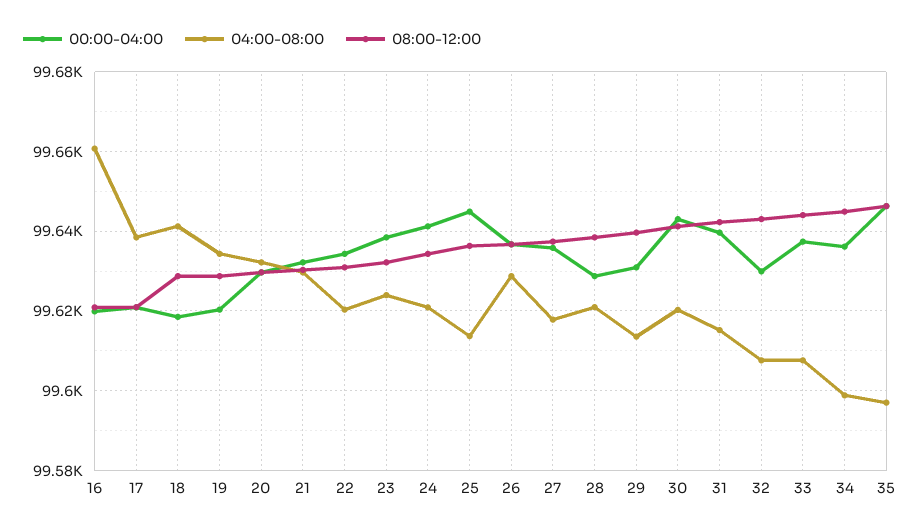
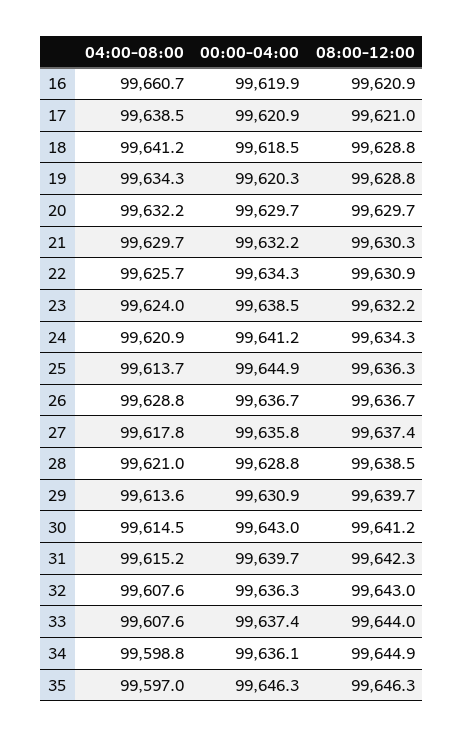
04:00-08:00, 22: 99620 -> 99625.7
04:00-08:00, 30: 99620 -> 99614.5
00:00-04:00, 32: 99630 -> 99636.3

